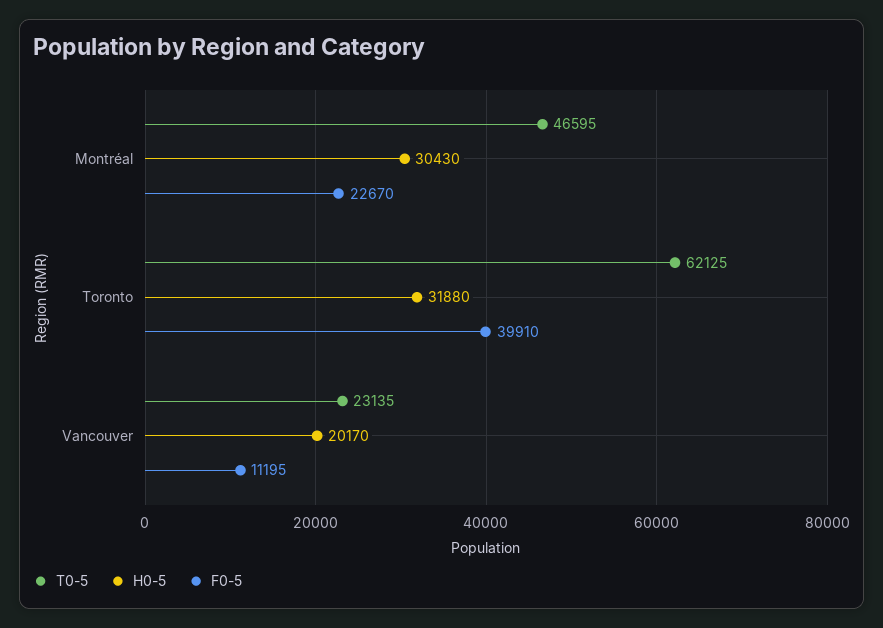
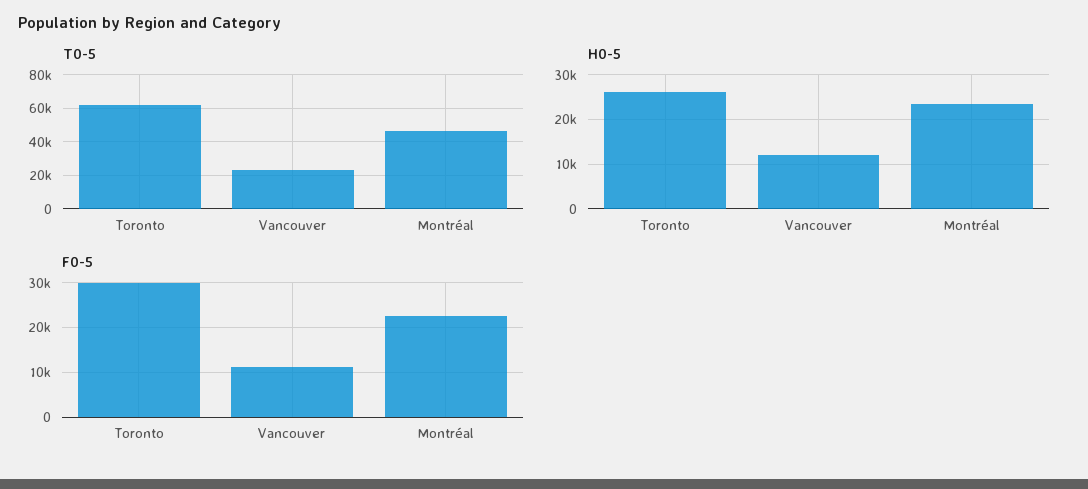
H0-5, Montréal: 30430 -> 24000
H0-5, Toronto: 31880 -> 26000
F0-5, Toronto: 39910 -> 30000
H0-5, Vancouver: 20170 -> 12000

